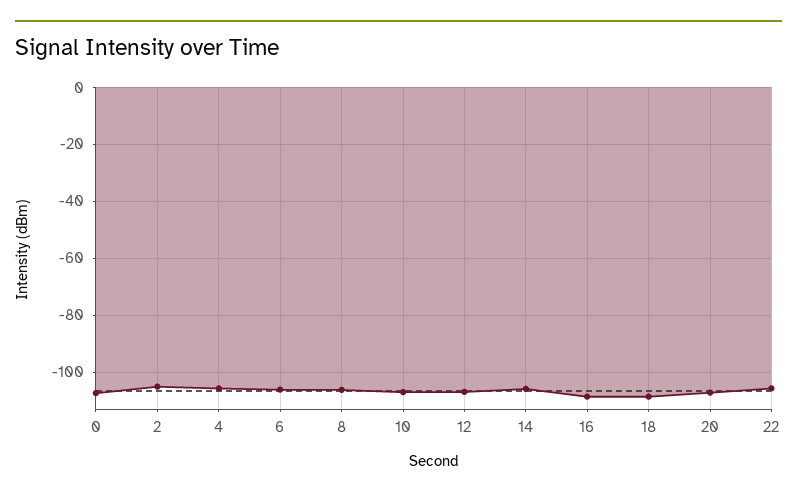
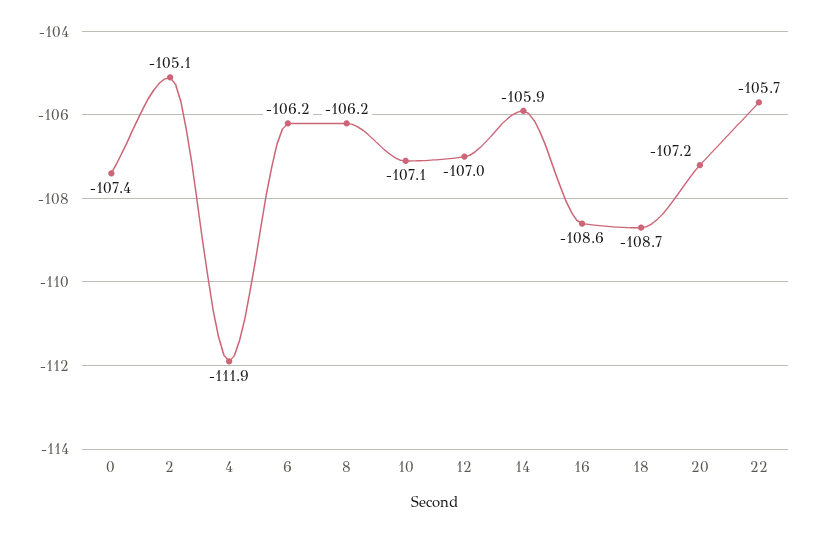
4: -105 -> -111.9

